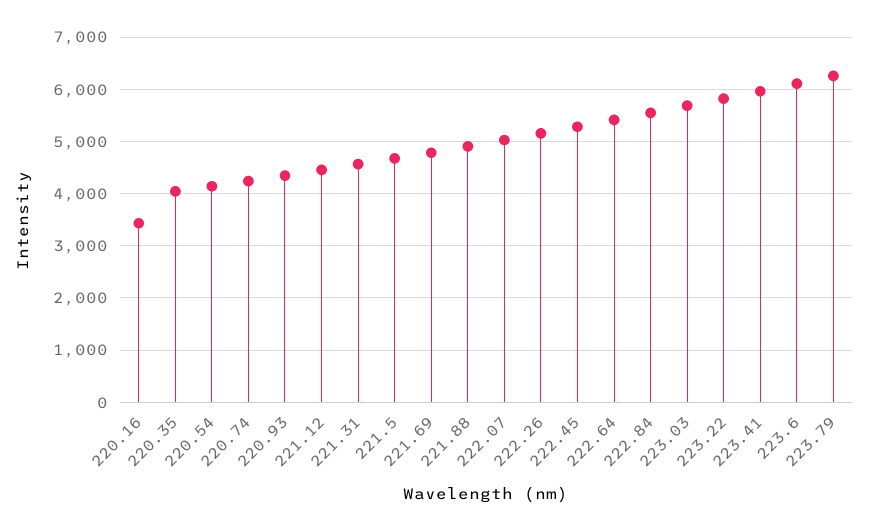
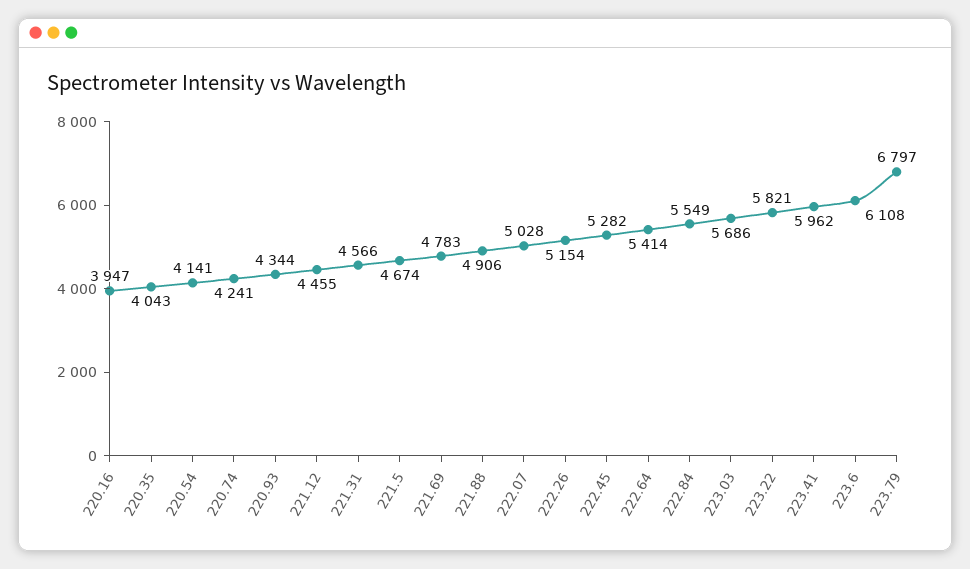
220.16: 3400 -> 3947
223.79: 6200 -> 6797

